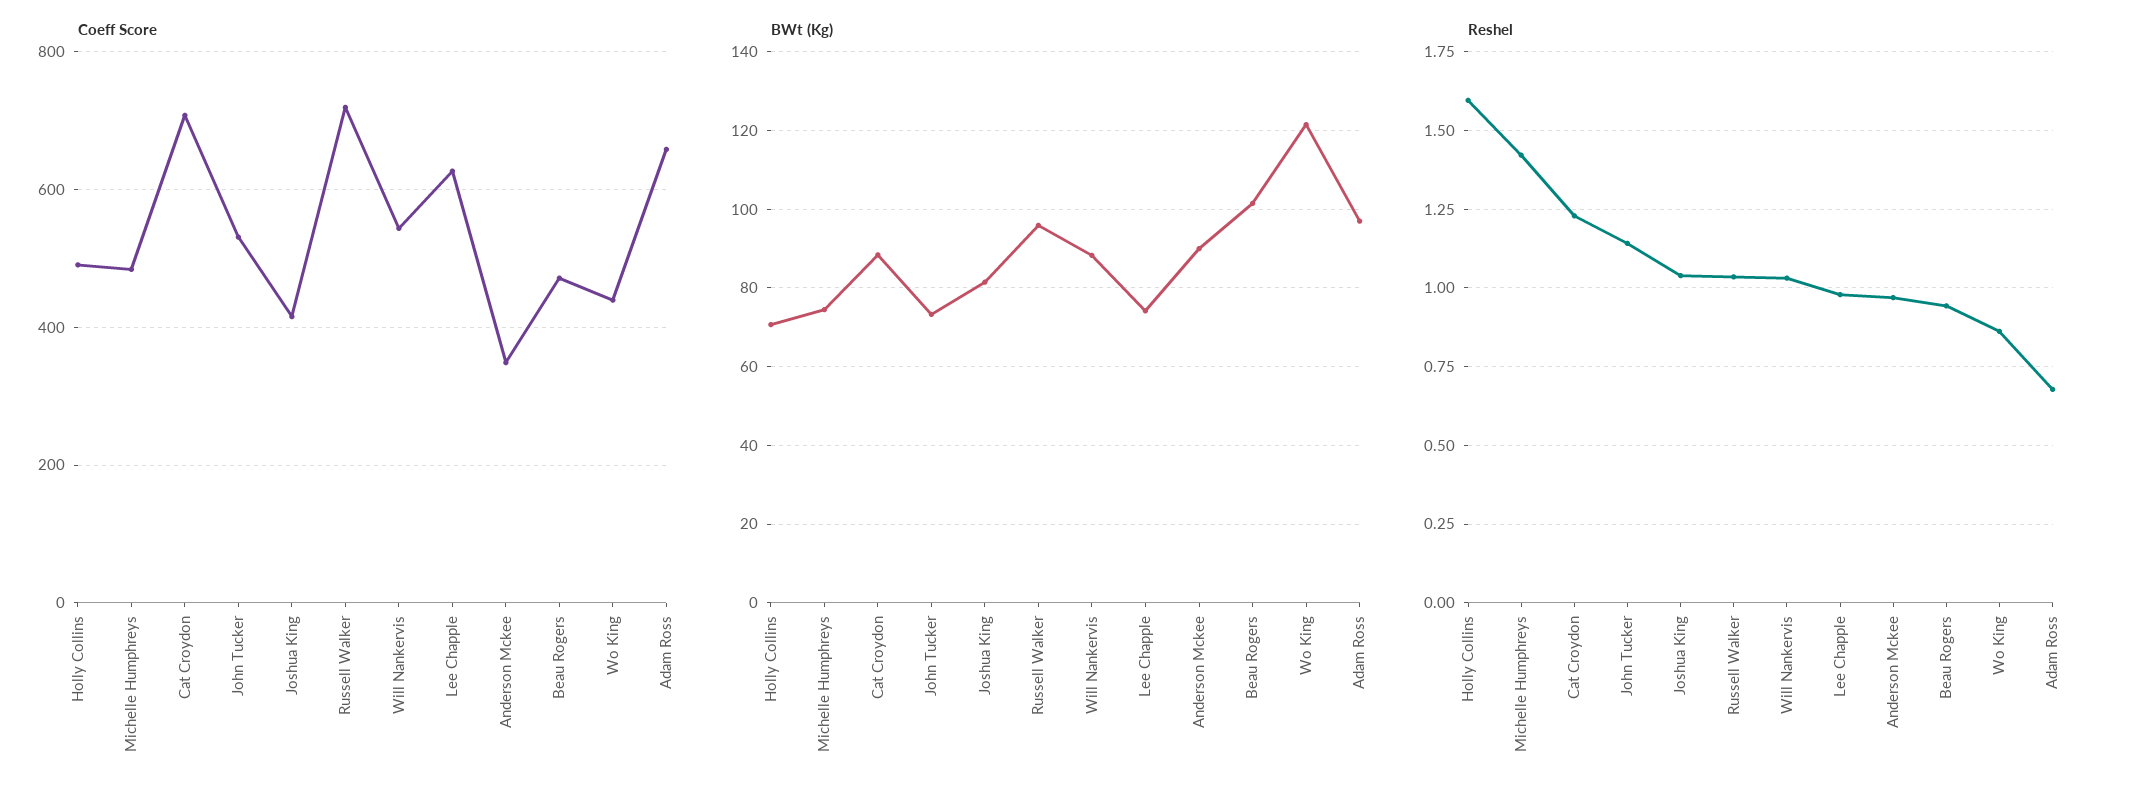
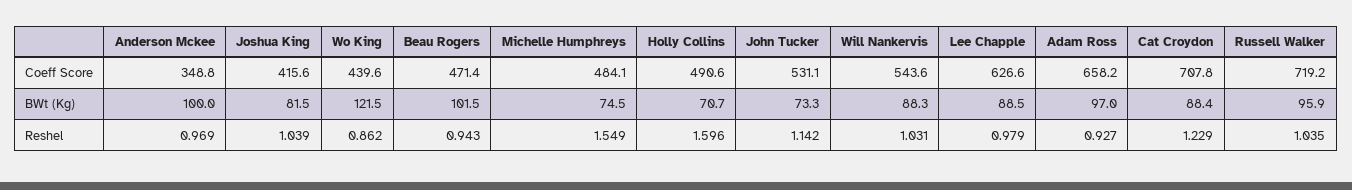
BWt (Kg), Lee Chapple: 74 -> 88.5
BWt (Kg), Anderson Mckee: 90 -> 100
Reshel, Michelle Humphreys: 1.425 -> 1.549
Reshel, Adam Ross: 0.675 -> 0.927

